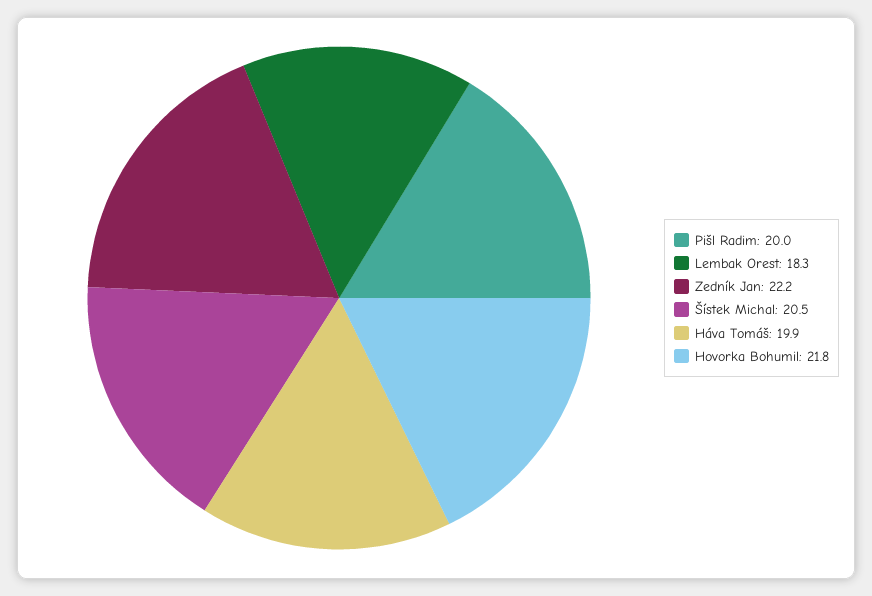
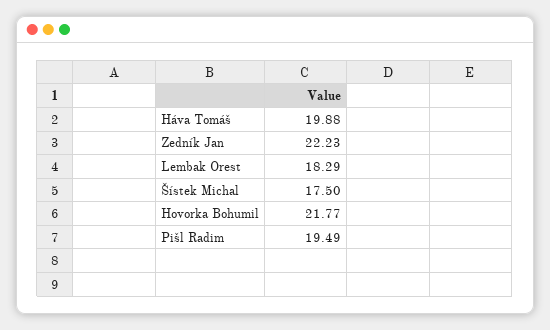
Pišl Radim: 20 -> 19.49
Šístek Michal: 20.5 -> 17.5

